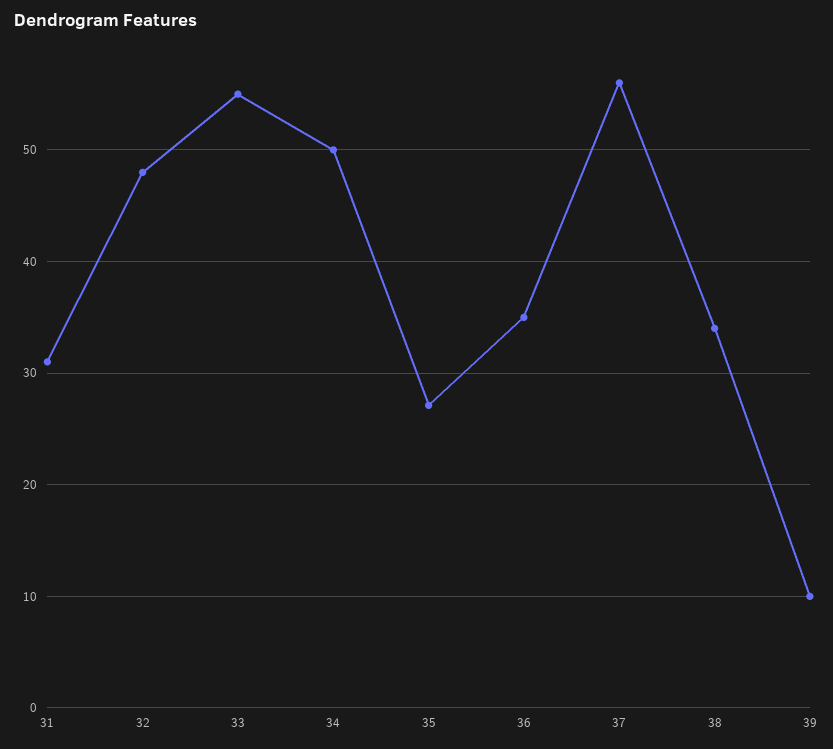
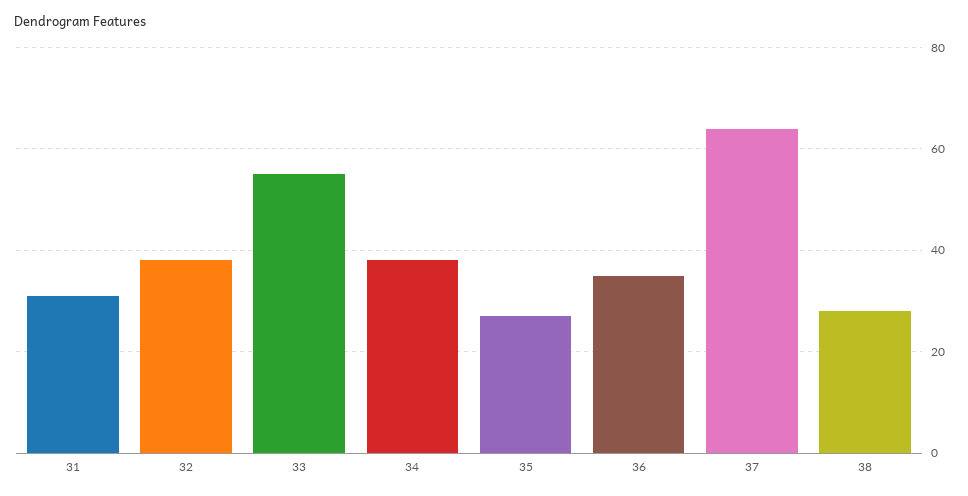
32: 48 -> 38
34: 50 -> 38
37: 56 -> 64
38: 34 -> 28
39: 10 -> none

